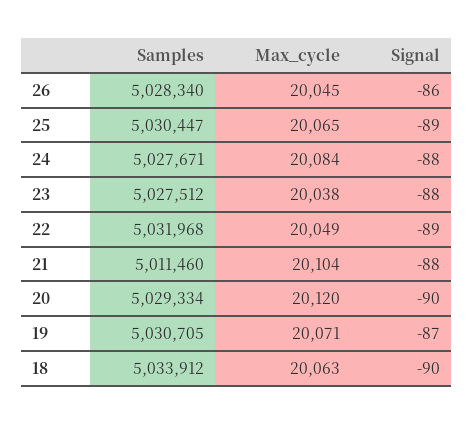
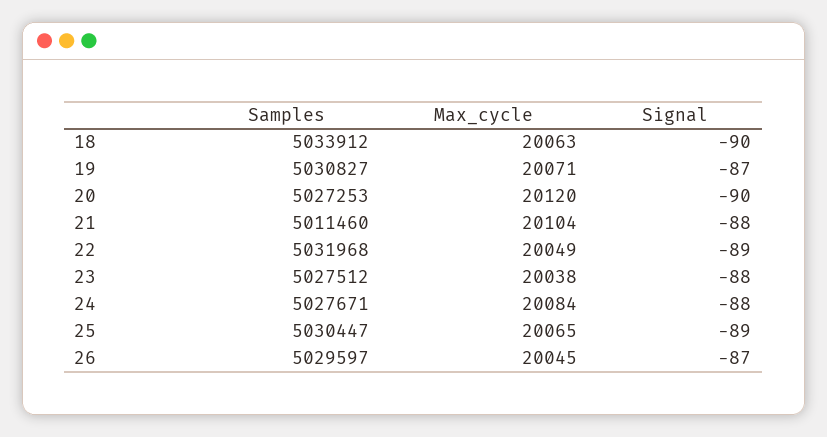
Samples, 26: 5028340 -> 5029597
Signal, 26: -86 -> -87
Samples, 20: 5029334 -> 5027253
Samples, 19: 5030705 -> 5030827

